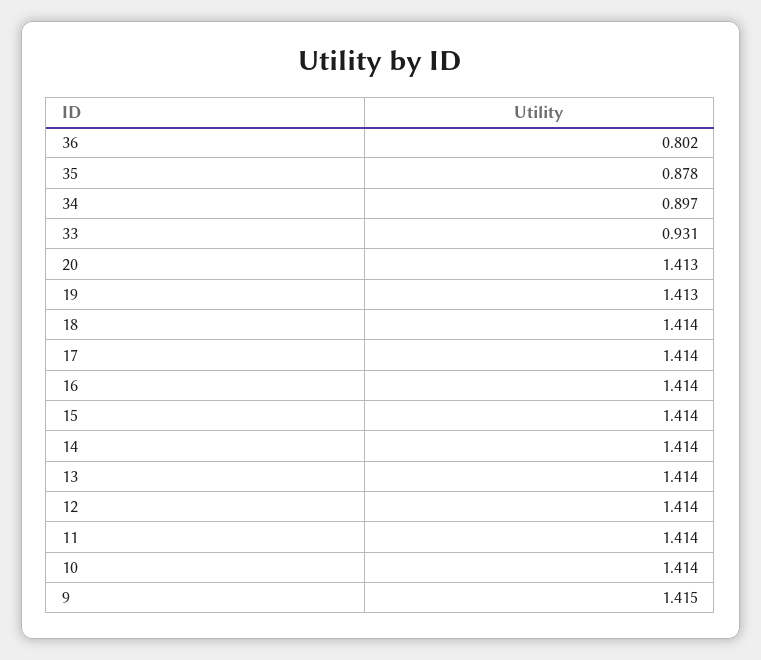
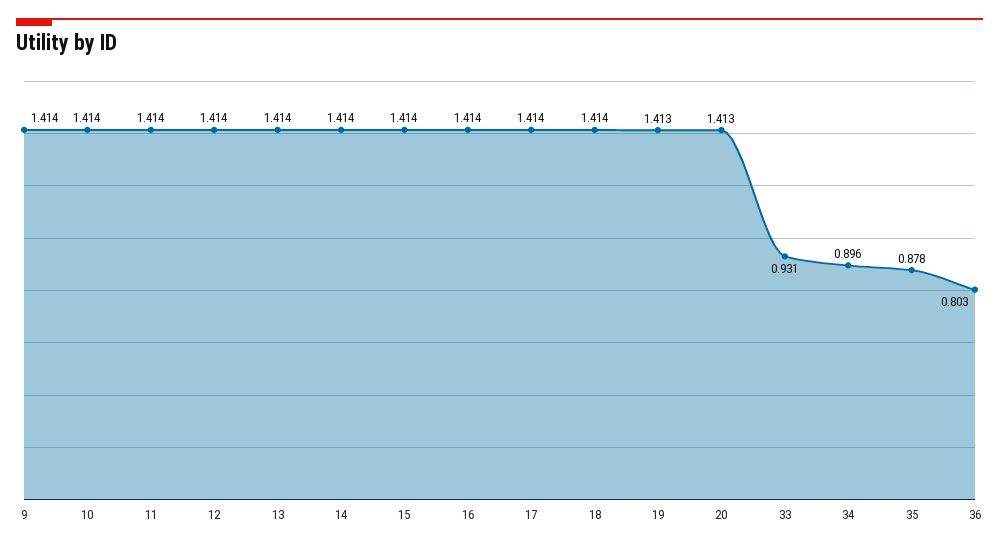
36: 0.802 -> 0.803
34: 0.897 -> 0.896
9: 1.415 -> 1.414

